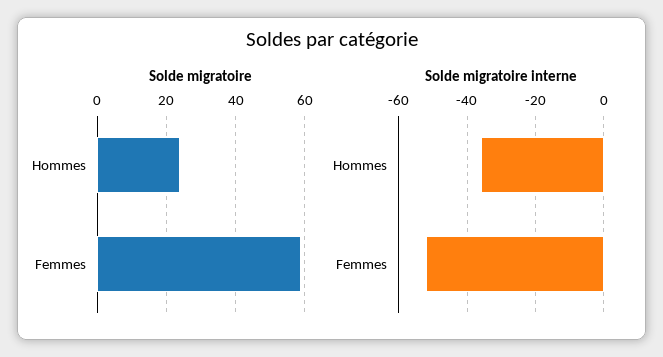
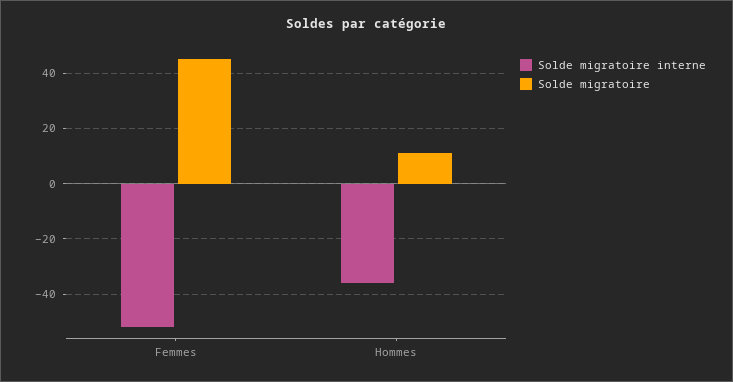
Solde migratoire, Hommes: 25 -> 10
Solde migratoire, Femmes: 60 -> 45

